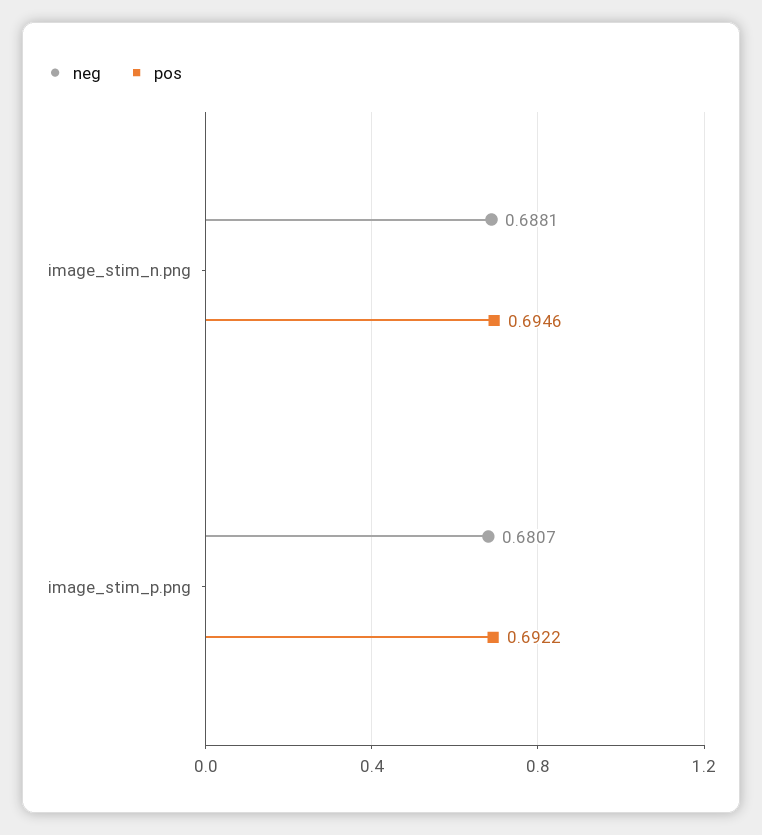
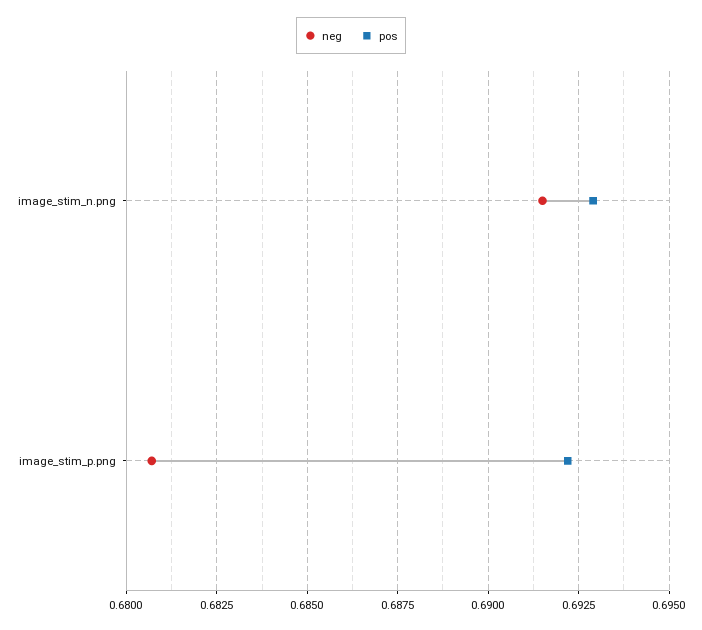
neg, image_stim_n.png: 0.6881 -> 0.6915
pos, image_stim_n.png: 0.6946 -> 0.693

